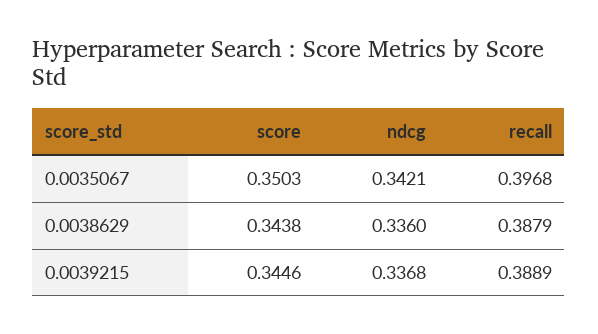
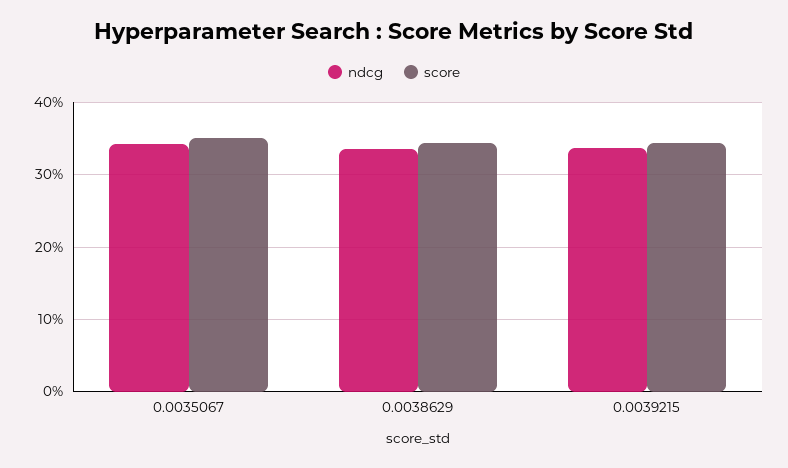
recall, 0.0035067: 0.3968 -> none
recall, 0.0038629: 0.3879 -> none
recall, 0.0039215: 0.3889 -> none

